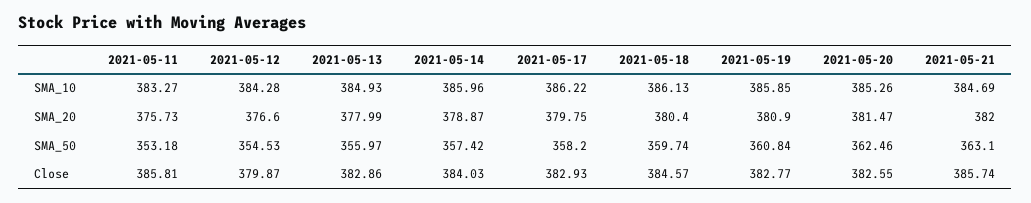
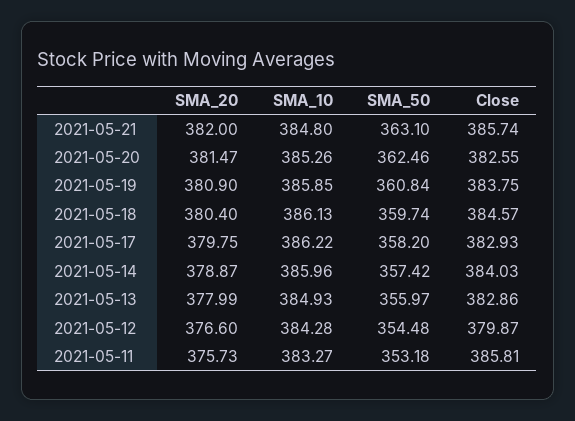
2021-05-21, SMA_10: 384.69 -> 384.8
2021-05-12, SMA_50: 354.53 -> 354.48
2021-05-19, Close: 382.77 -> 383.75

